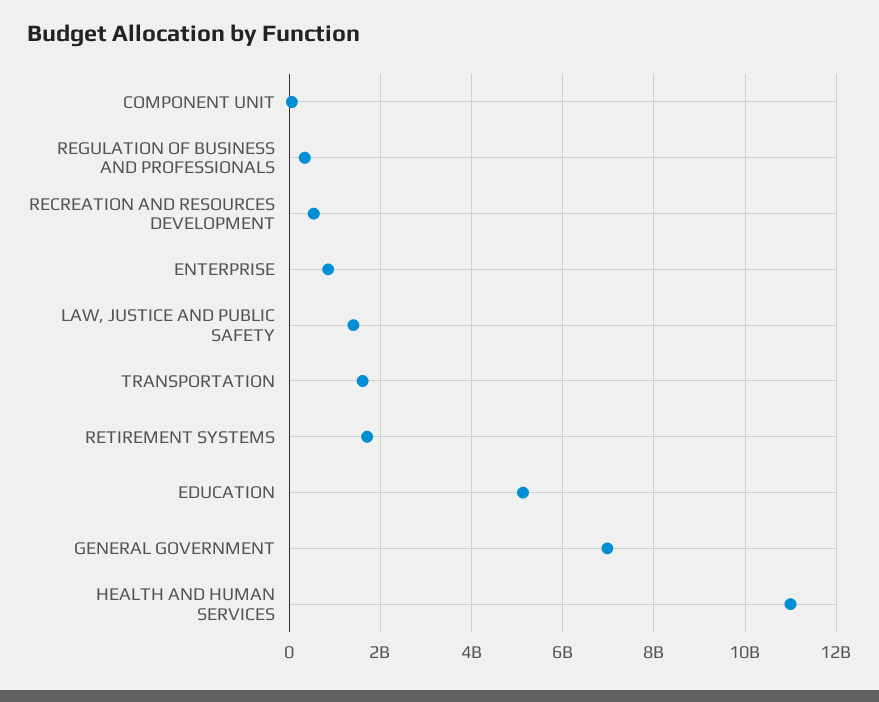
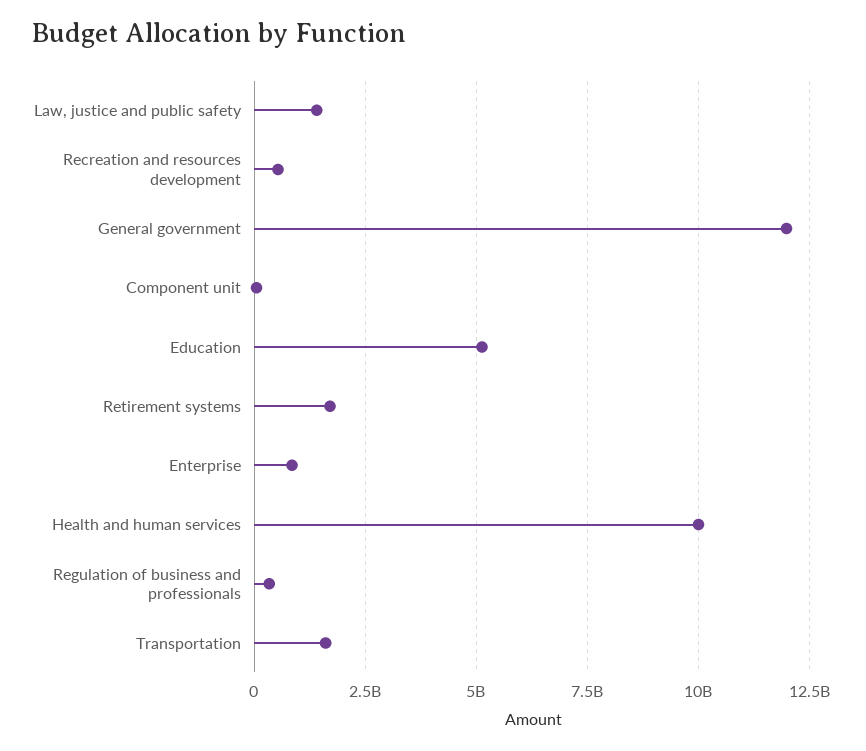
GENERAL GOVERNMENT: 7000000000 -> 12000000000
HEALTH AND HUMAN SERVICES: 11000000000 -> 10000000000

